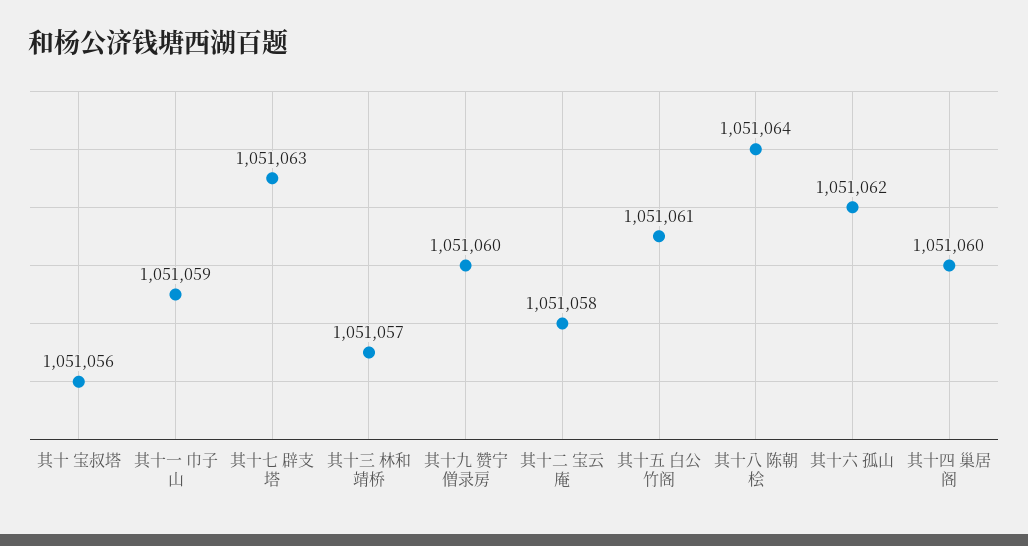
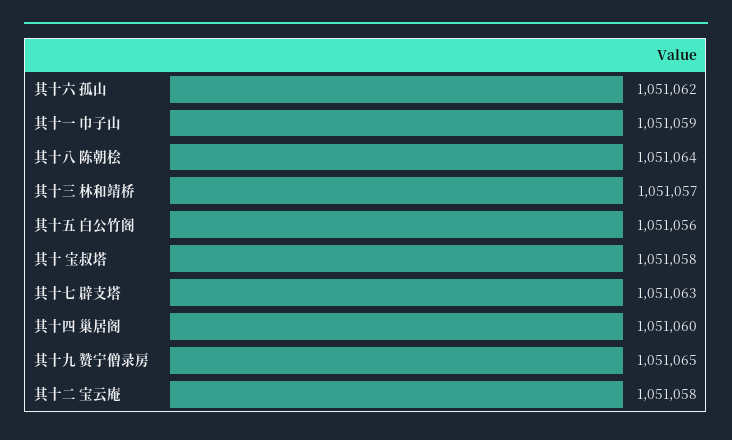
其十 宝叔塔: 1051056 -> 1051058
其十九 赞宁僧录房: 1051060 -> 1051065
其十五 白公竹阁: 1051061 -> 1051056

